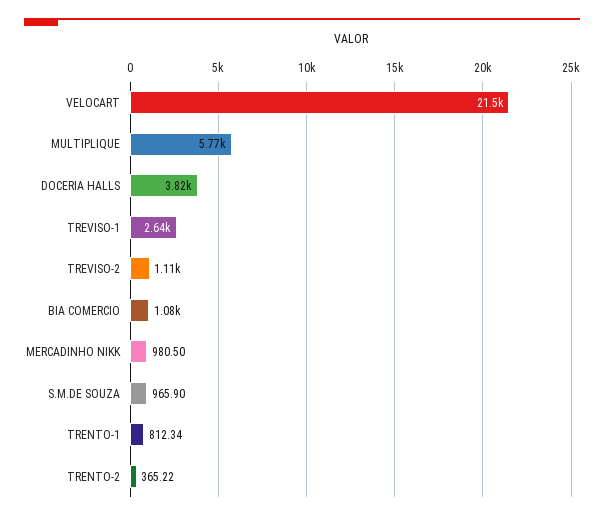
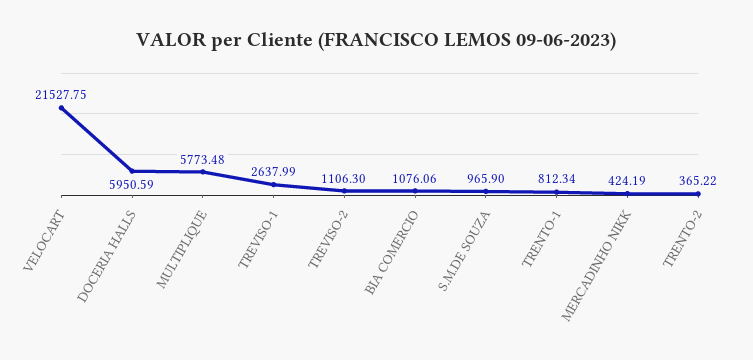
DOCERIA HALLS: 3820 -> 5950.59
MERCADINHO NIKK: 980.5 -> 424.19

